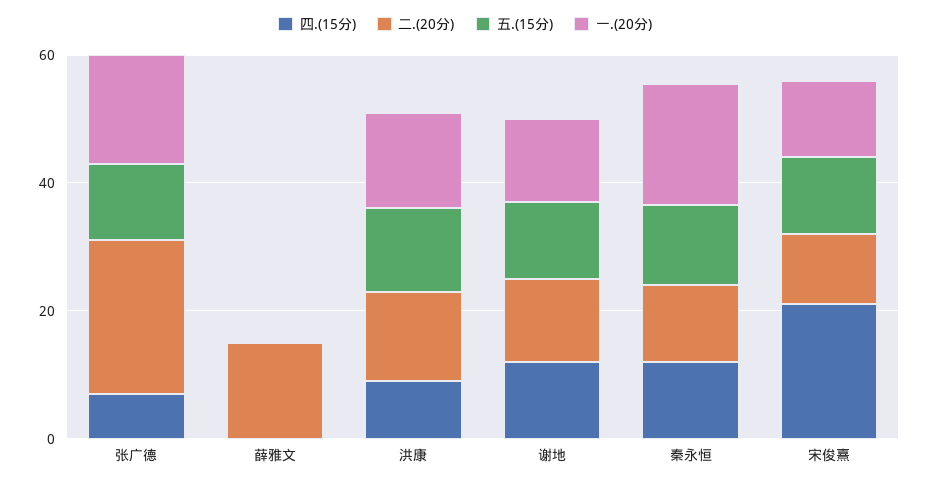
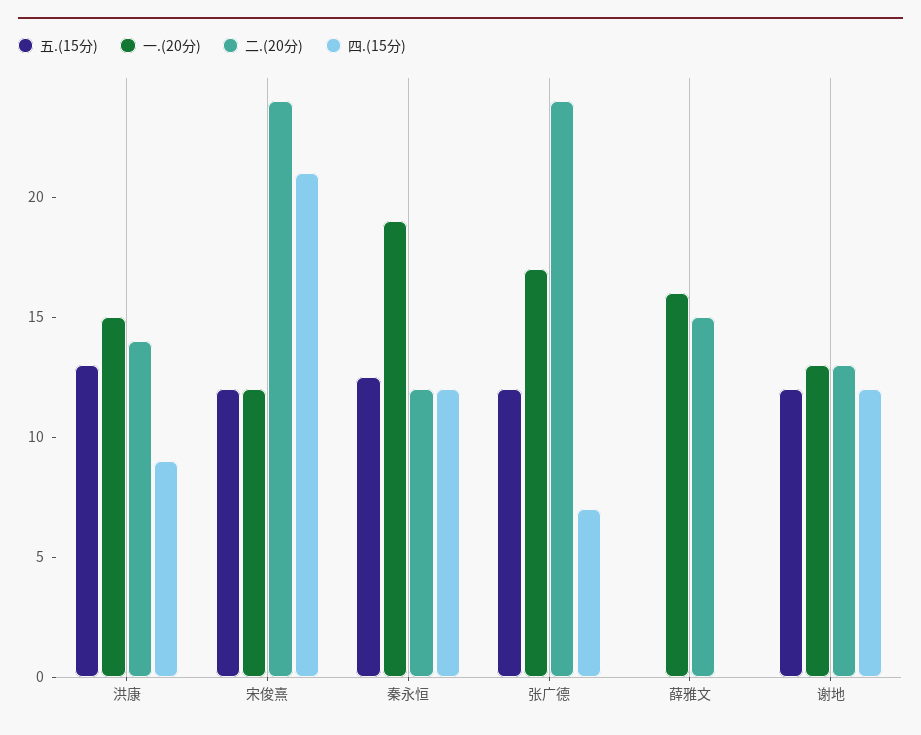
一.(20分), 薛雅文: 0 -> 16
二.(20分), 宋俊熹: 10 -> 24

